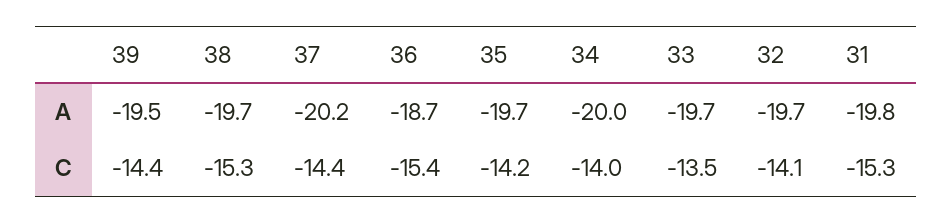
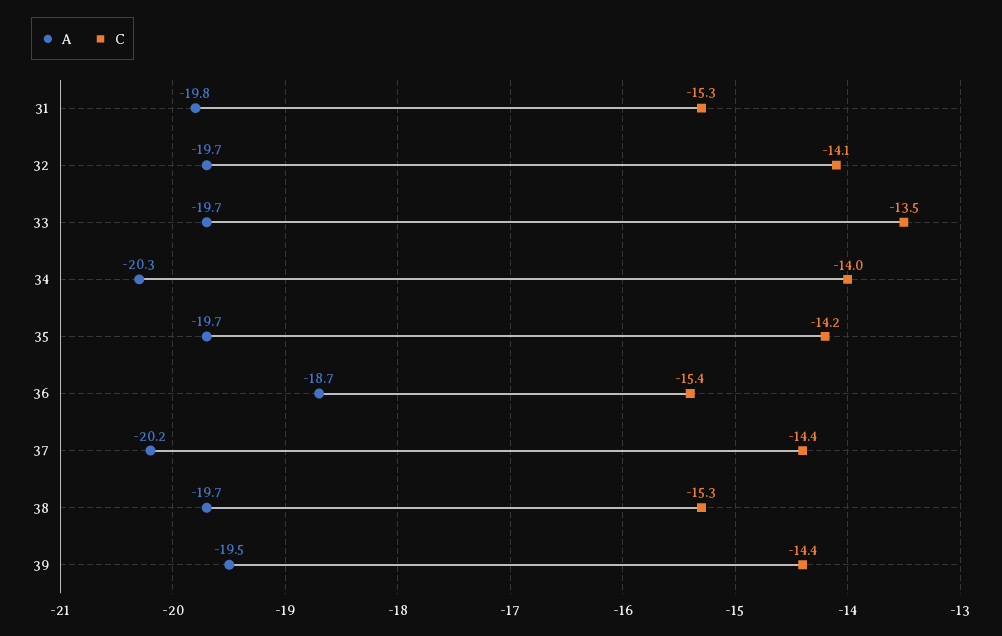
A, 34: -20 -> -20.3

